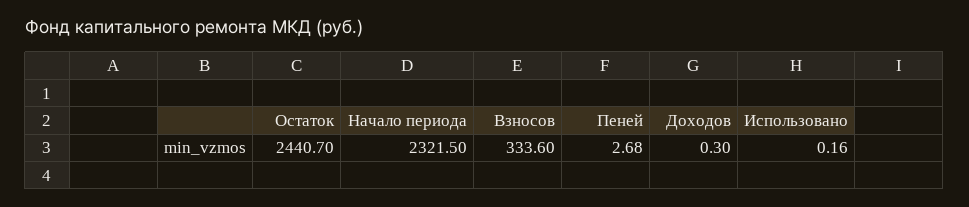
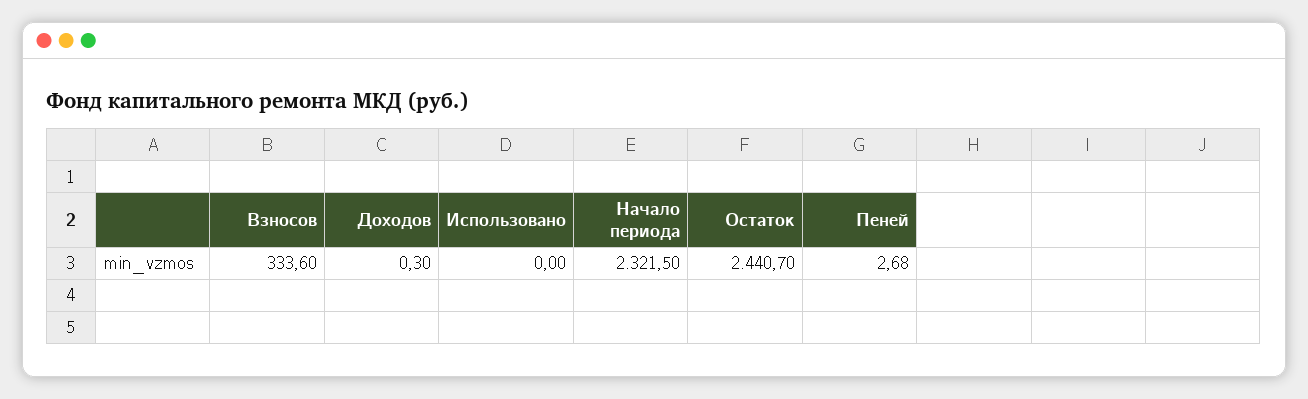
Использовано: 0.16 -> 0

